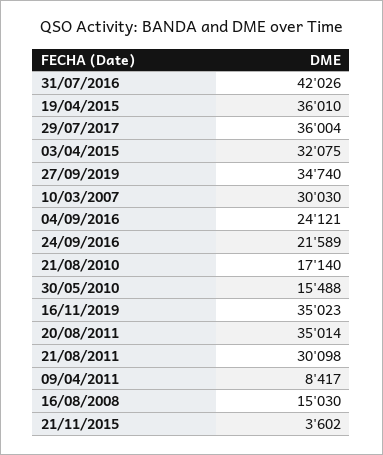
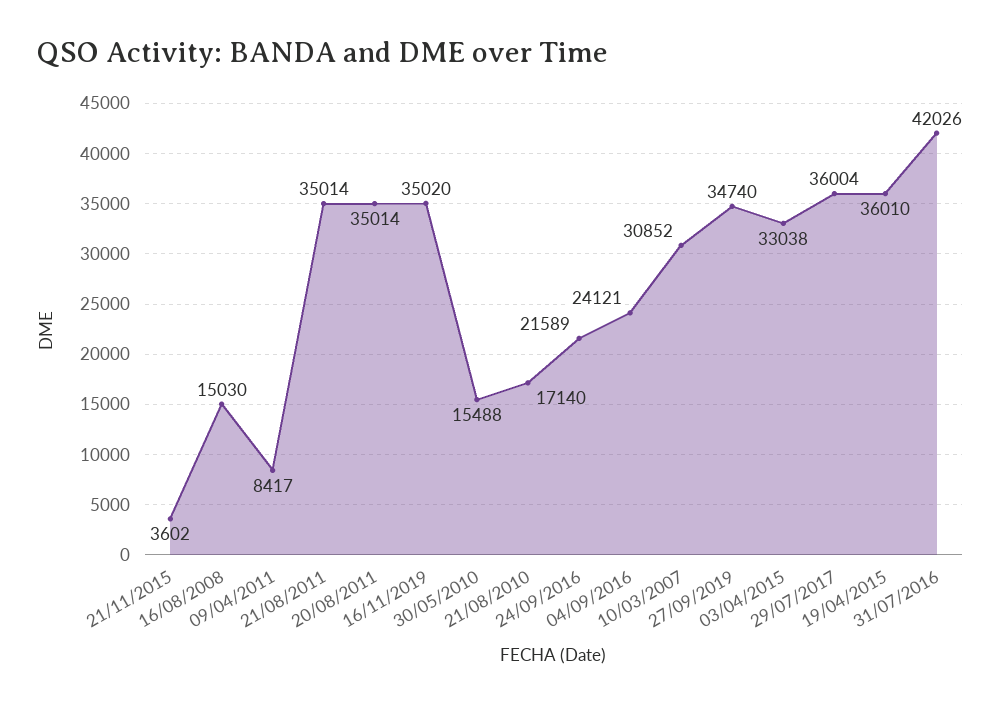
03/04/2015: 32075 -> 33038
10/03/2007: 30030 -> 30852
16/11/2019: 35023 -> 35020
21/08/2011: 30098 -> 35014

